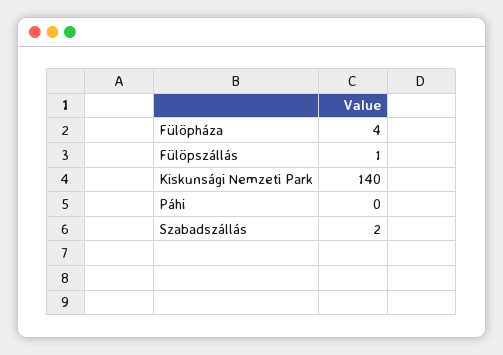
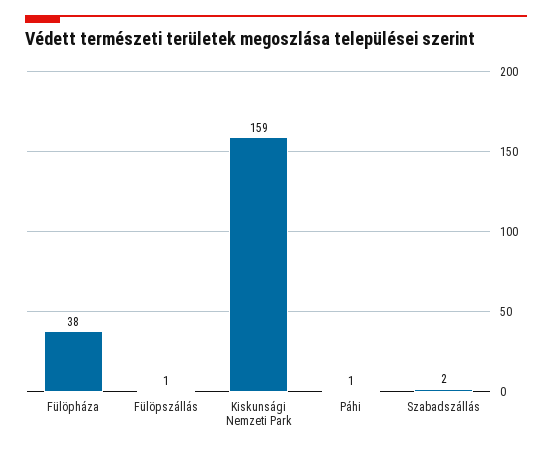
Fülöpháza: 4 -> 38
Kiskunsági Nemzeti Park: 140 -> 159
Páhi: 0 -> 1

